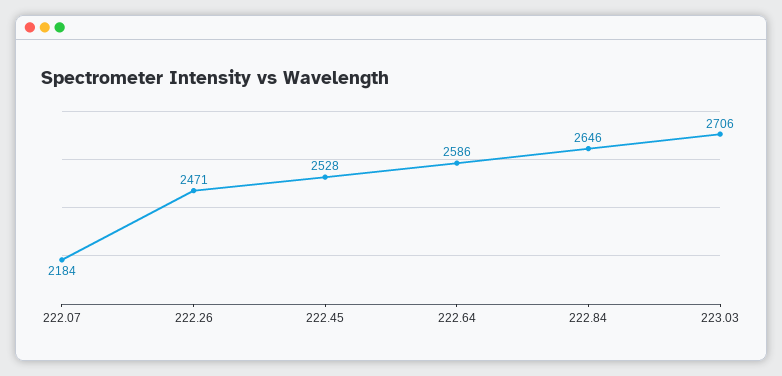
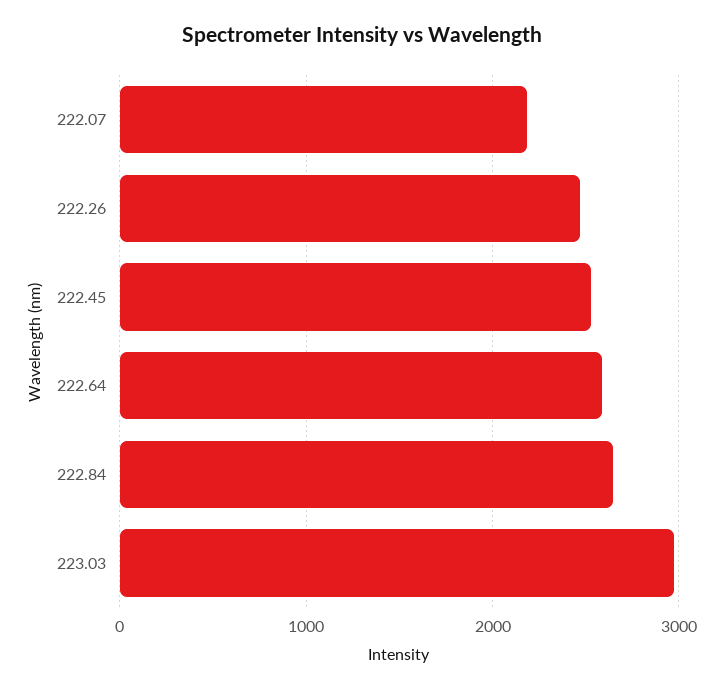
223.03: 2706 -> 3000

